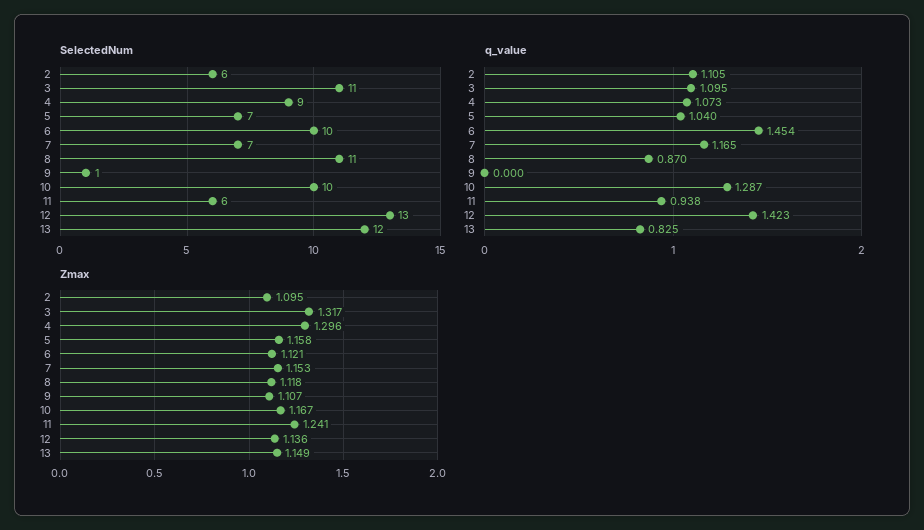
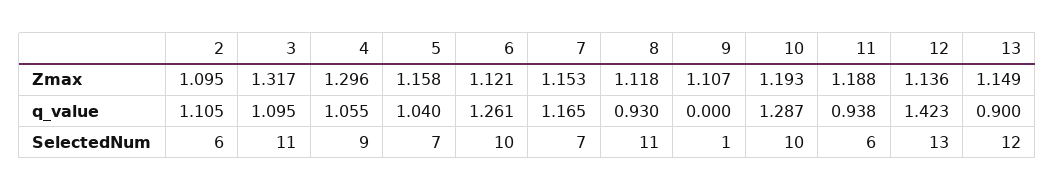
q_value, 4: 1.073 -> 1.055
q_value, 6: 1.454 -> 1.261
q_value, 8: 0.87 -> 0.93
q_value, 13: 0.825 -> 0.9
Zmax, 10: 1.167 -> 1.193
Zmax, 11: 1.241 -> 1.188

